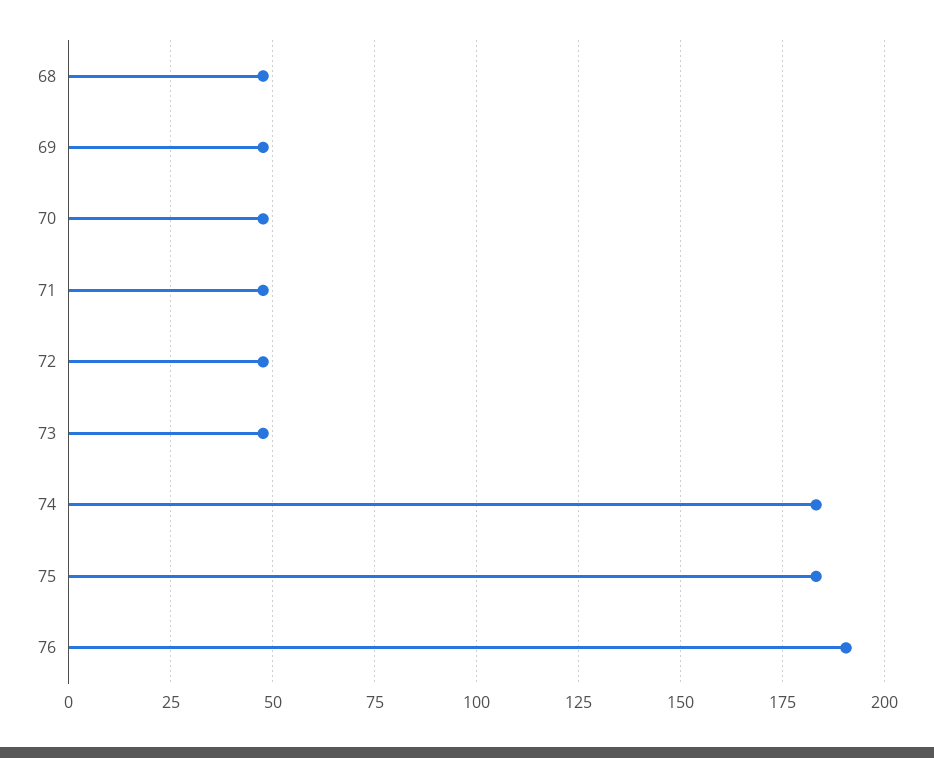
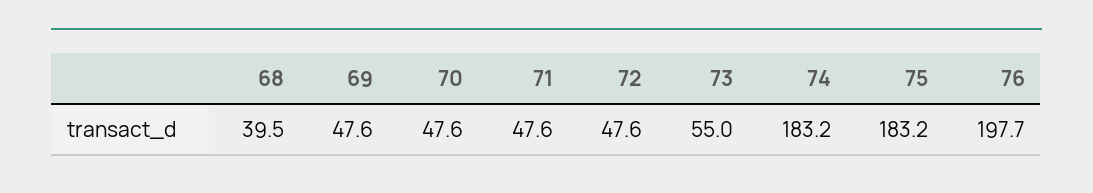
68: 47.5 -> 39.5
73: 47.5 -> 55
76: 190 -> 197.7

